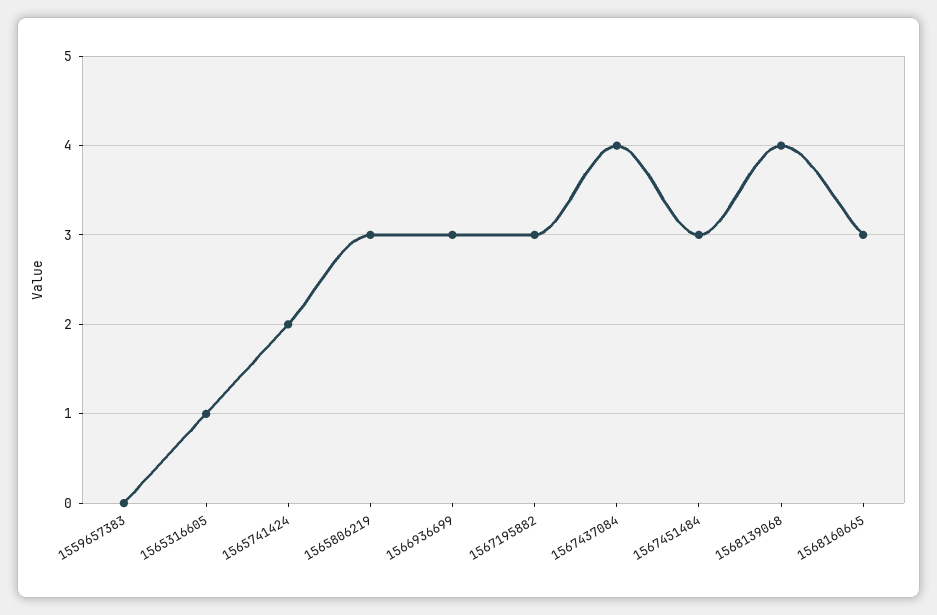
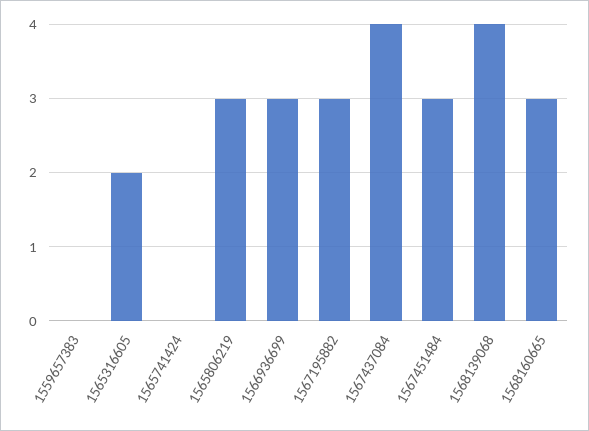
1565316605: 1 -> 2
1565741424: 2 -> 0

